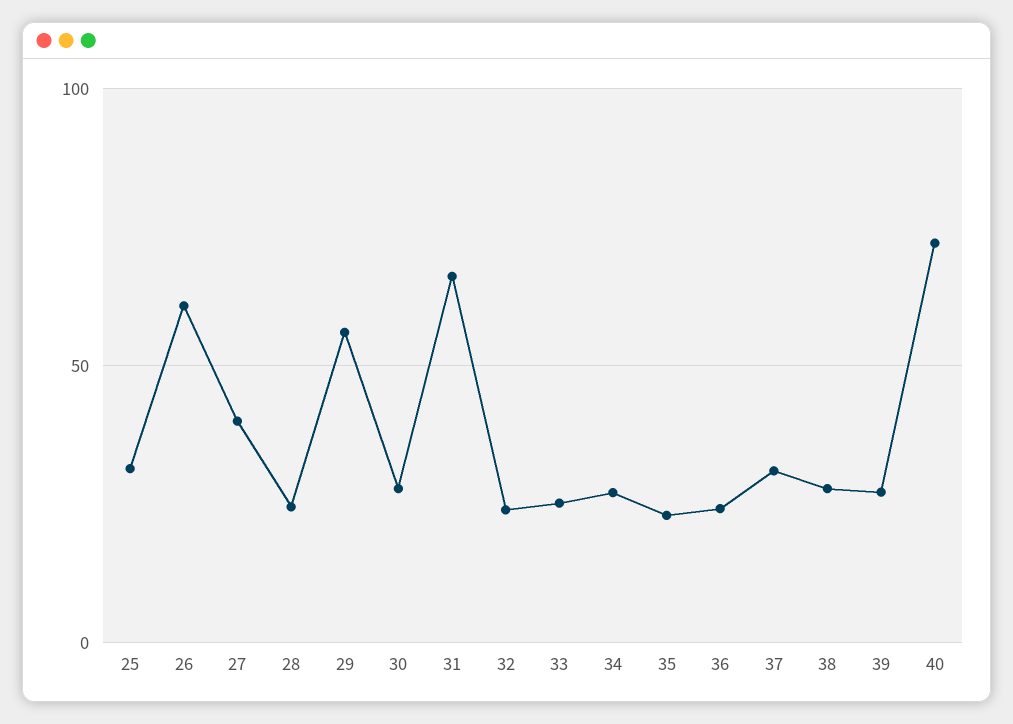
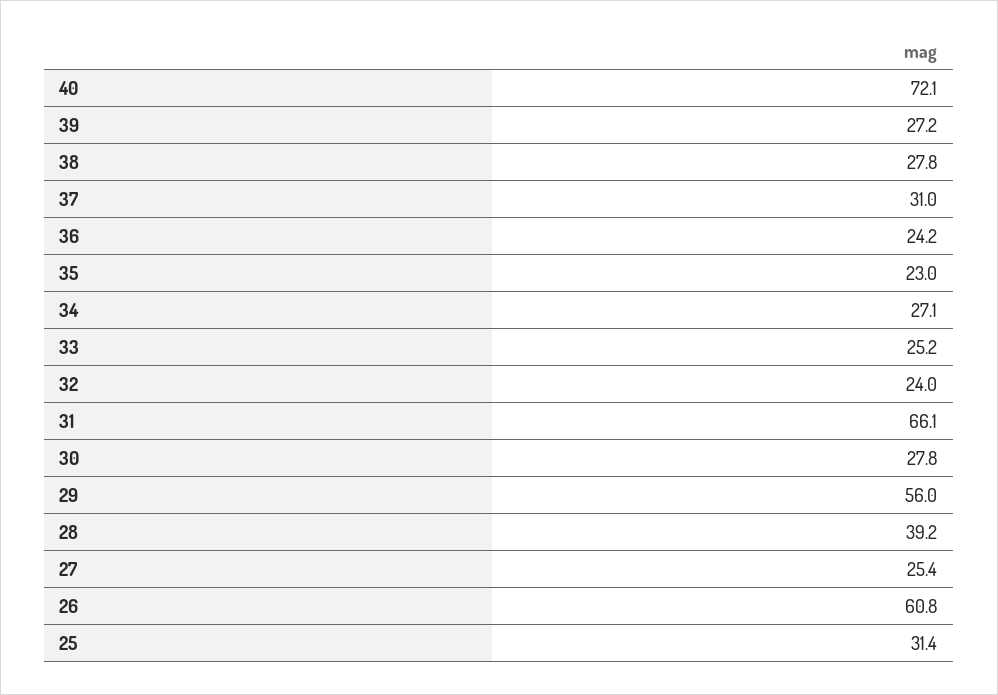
27: 40 -> 25.4
28: 25 -> 39.2

